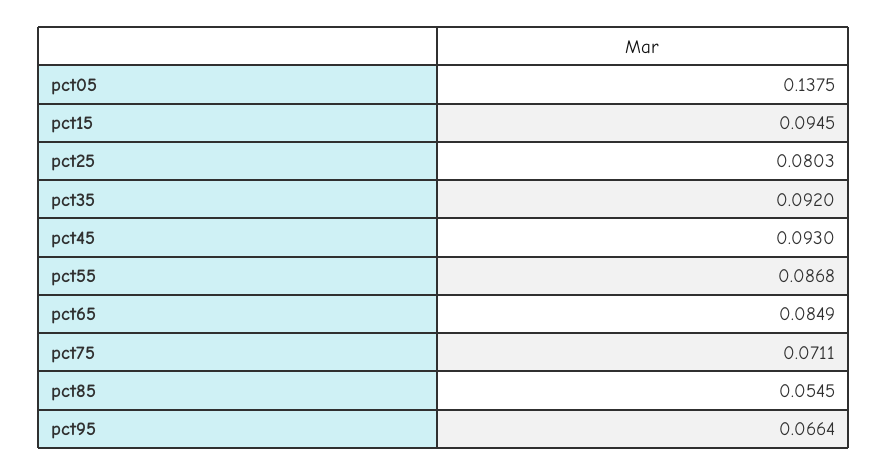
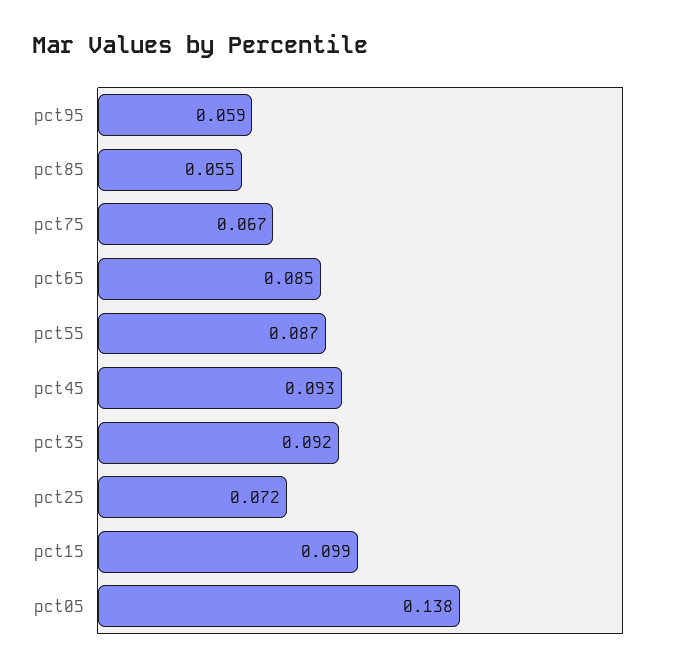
pct15: 0.0945 -> 0.099
pct25: 0.0803 -> 0.072
pct75: 0.0711 -> 0.067
pct95: 0.0664 -> 0.059

